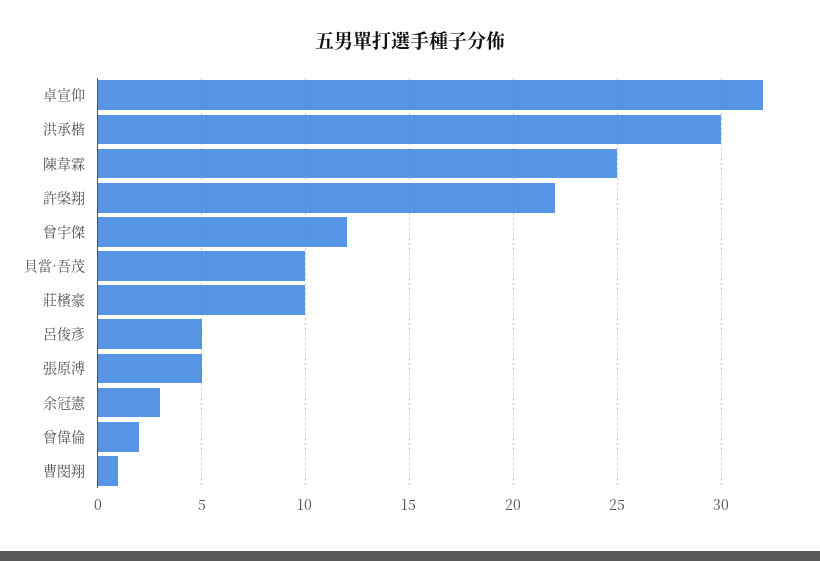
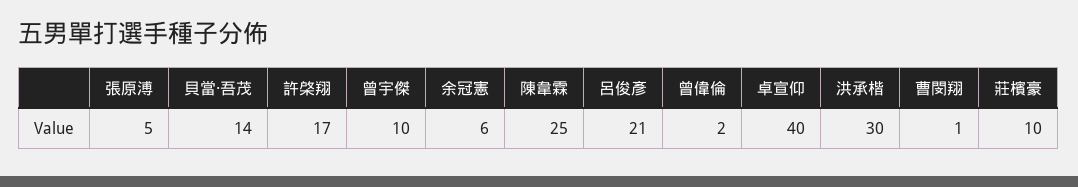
卓宣仰: 32 -> 40
許棨翔: 22 -> 17
曾宇傑: 12 -> 10
貝當·吾茂: 10 -> 14
呂俊彥: 5 -> 21
余冠憲: 3 -> 6

